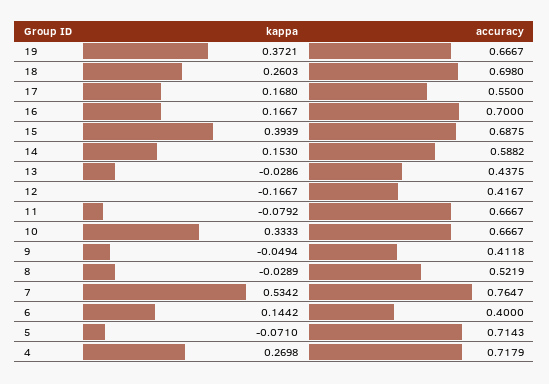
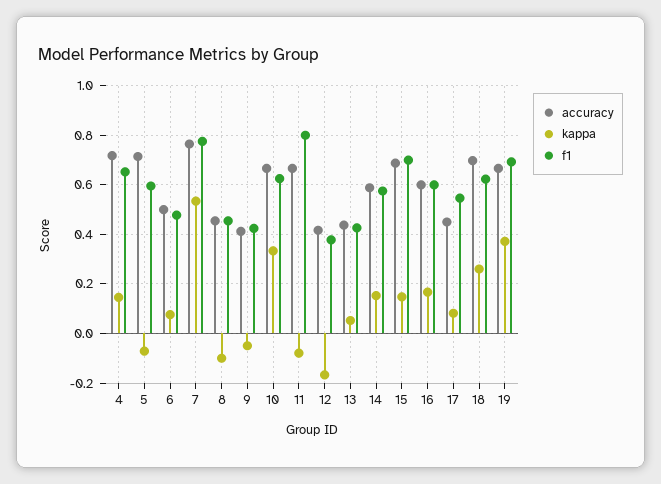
kappa, 17: 0.168 -> 0.075
accuracy, 17: 0.55 -> 0.45
accuracy, 16: 0.7 -> 0.6
kappa, 15: 0.3939 -> 0.15
kappa, 13: -0.0286 -> 0.05
kappa, 8: -0.0289 -> -0.1
accuracy, 8: 0.5219 -> 0.45
kappa, 6: 0.1442 -> 0.075
accuracy, 6: 0.4 -> 0.5
kappa, 4: 0.2698 -> 0.15
f1, 4: none -> 0.65
f1, 5: none -> 0.6
f1, 6: none -> 0.475
f1, 7: none -> 0.775
f1, 8: none -> 0.45
f1, 9: none -> 0.425
f1, 10: none -> 0.625
f1, 11: none -> 0.8
f1, 12: none -> 0.375
f1, 13: none -> 0.425
f1, 14: none -> 0.575
f1, 15: none -> 0.7
f1, 16: none -> 0.6
f1, 17: none -> 0.55
f1, 18: none -> 0.625
f1, 19: none -> 0.7

